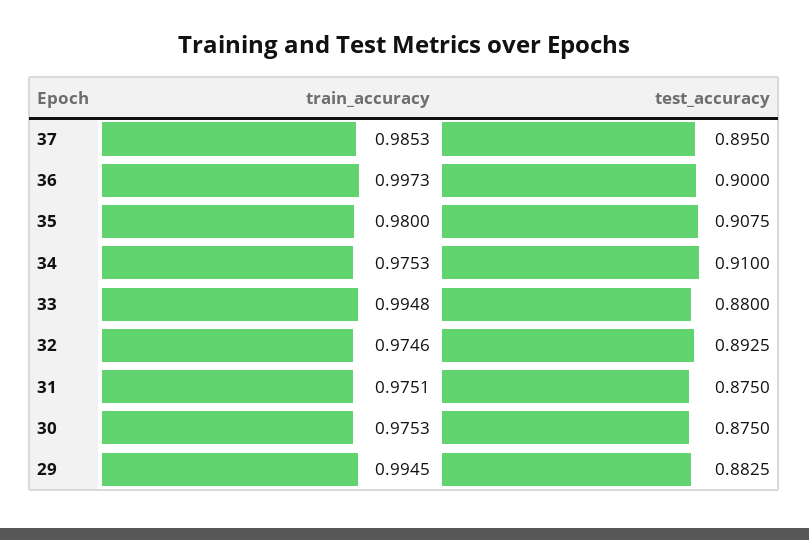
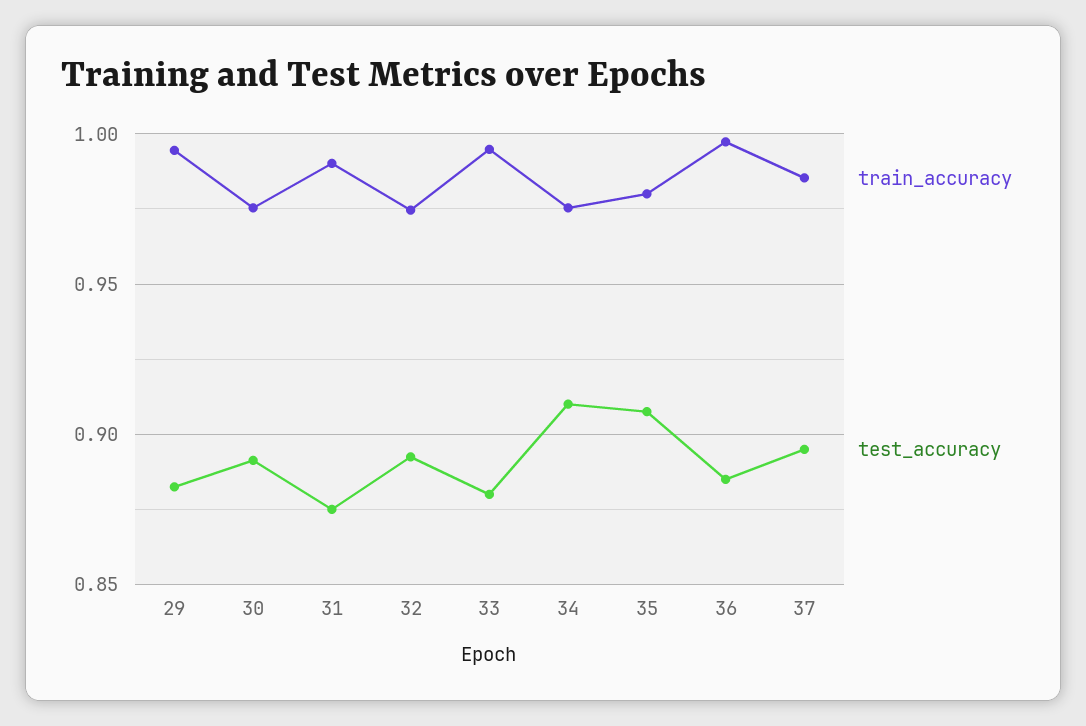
test_accuracy, 36: 0.9 -> 0.885
train_accuracy, 31: 0.9751 -> 0.99
test_accuracy, 30: 0.875 -> 0.89

